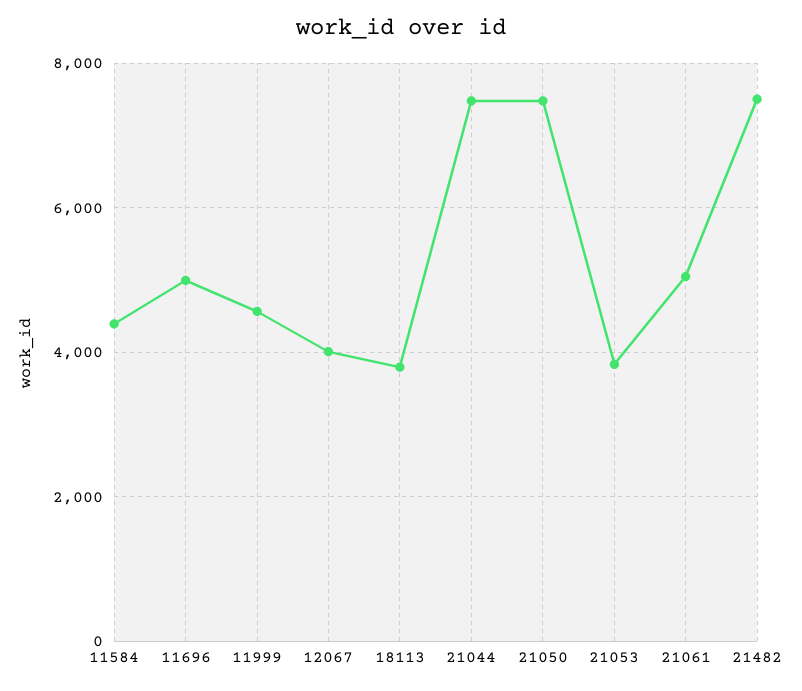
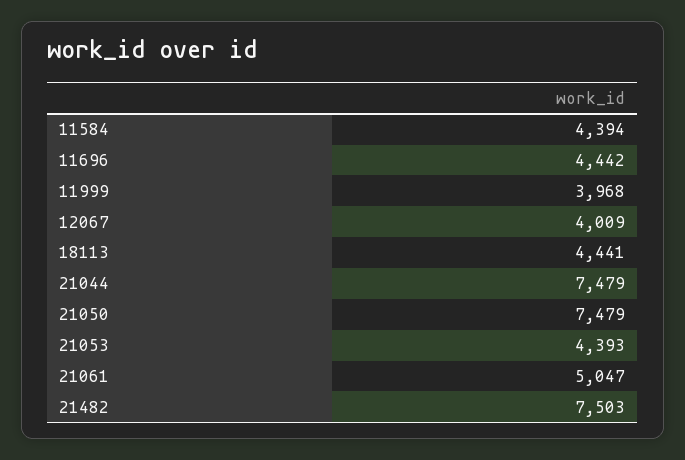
11696: 5000 -> 4442
11999: 4600 -> 3968
18113: 3800 -> 4441
21053: 3800 -> 4393

